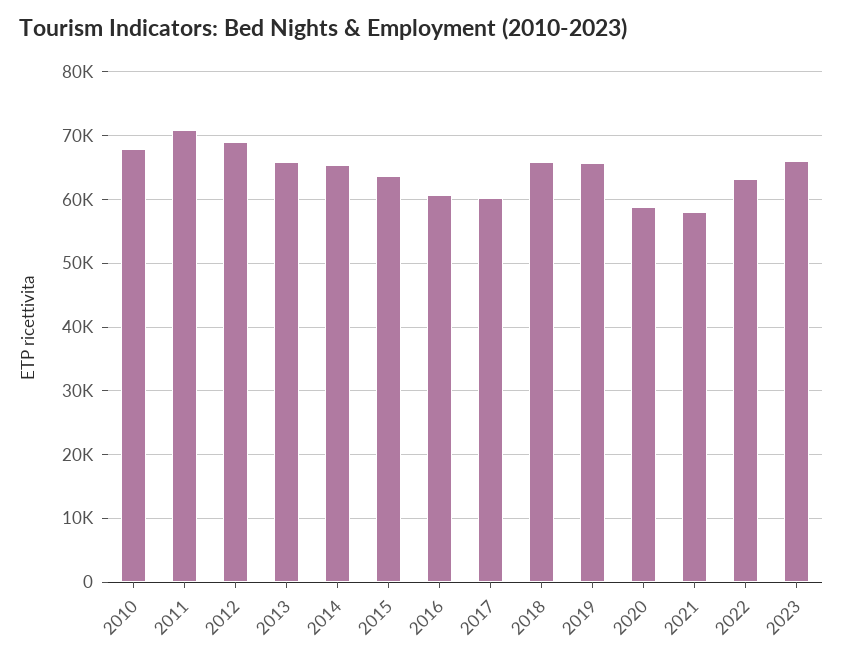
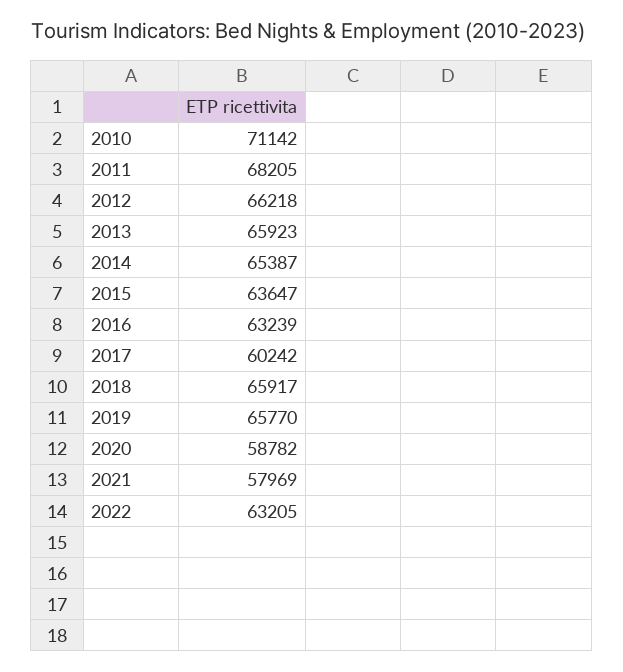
2010: 68000 -> 71142
2011: 71000 -> 68205
2012: 69000 -> 66218
2016: 61000 -> 63239
2023: 66000 -> none

